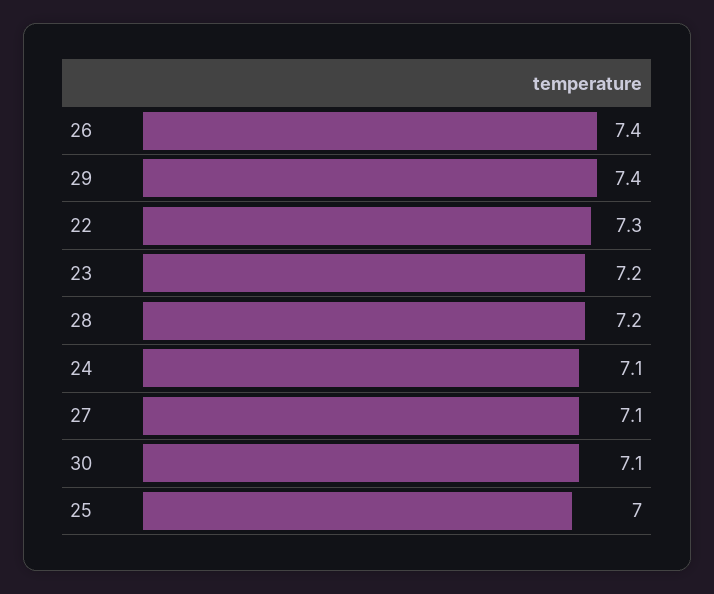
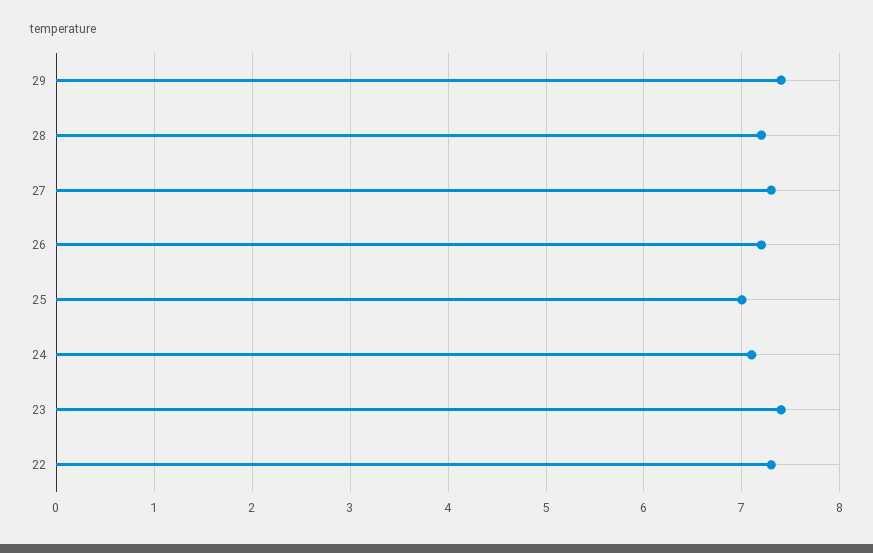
26: 7.4 -> 7.2
23: 7.2 -> 7.4
27: 7.1 -> 7.3
30: 7.1 -> none

